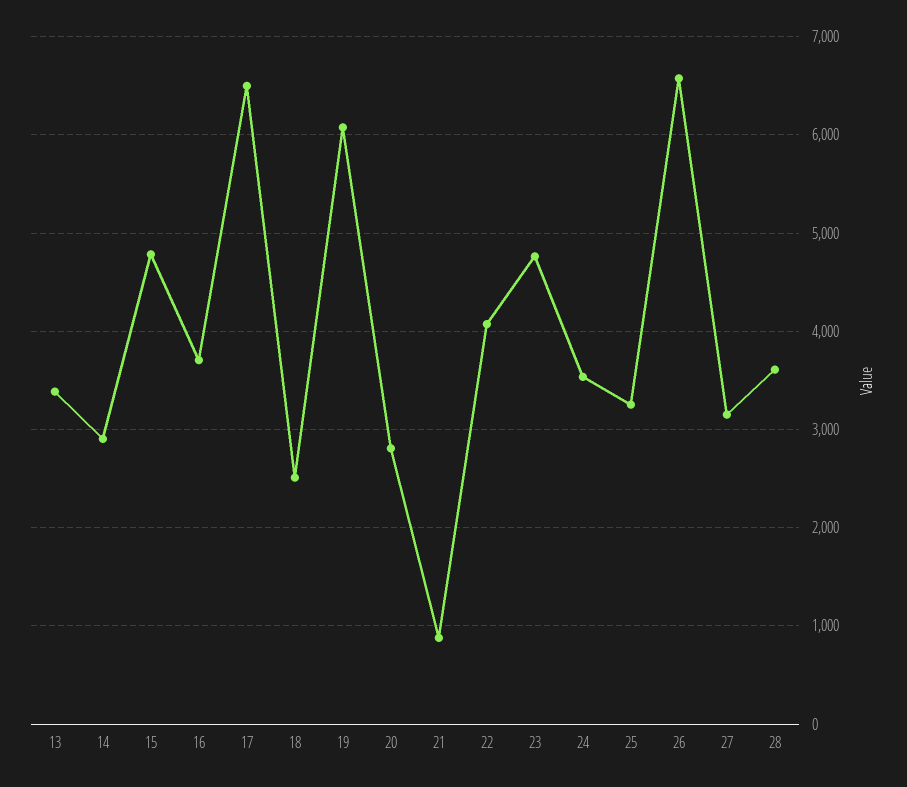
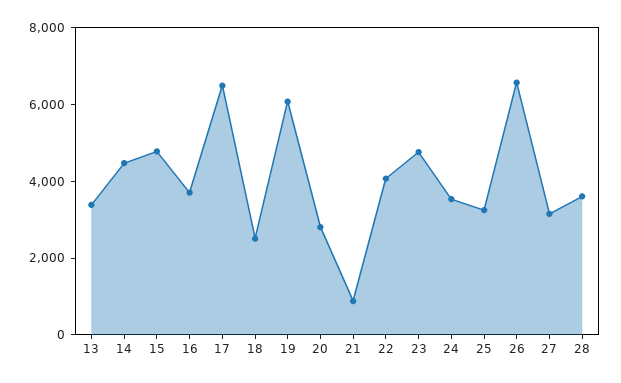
14: 2900 -> 4500

